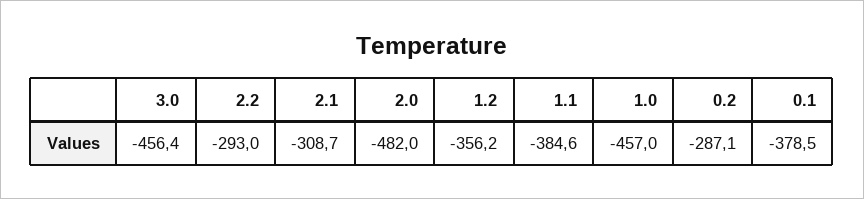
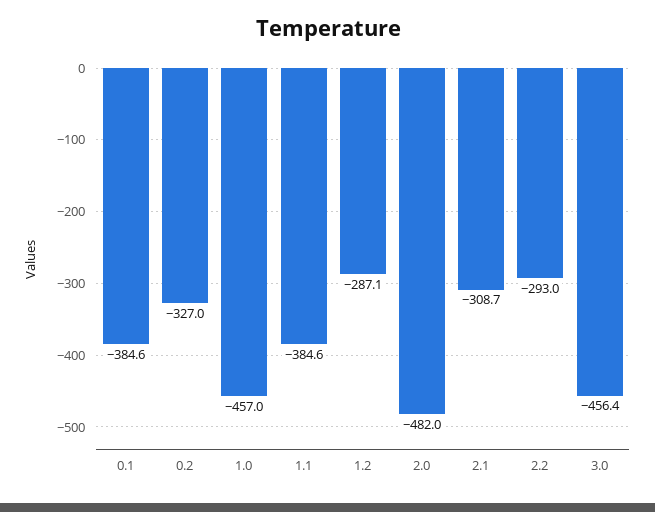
1.2: -356.2 -> -287.1
0.2: -287.1 -> -327
0.1: -378.5 -> -384.6

